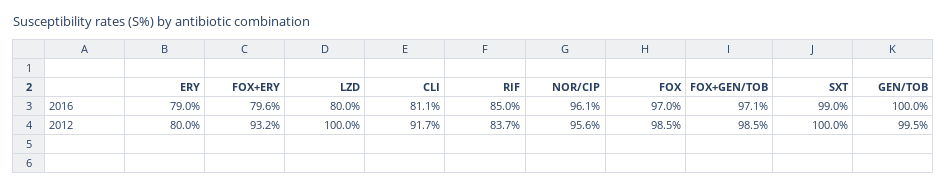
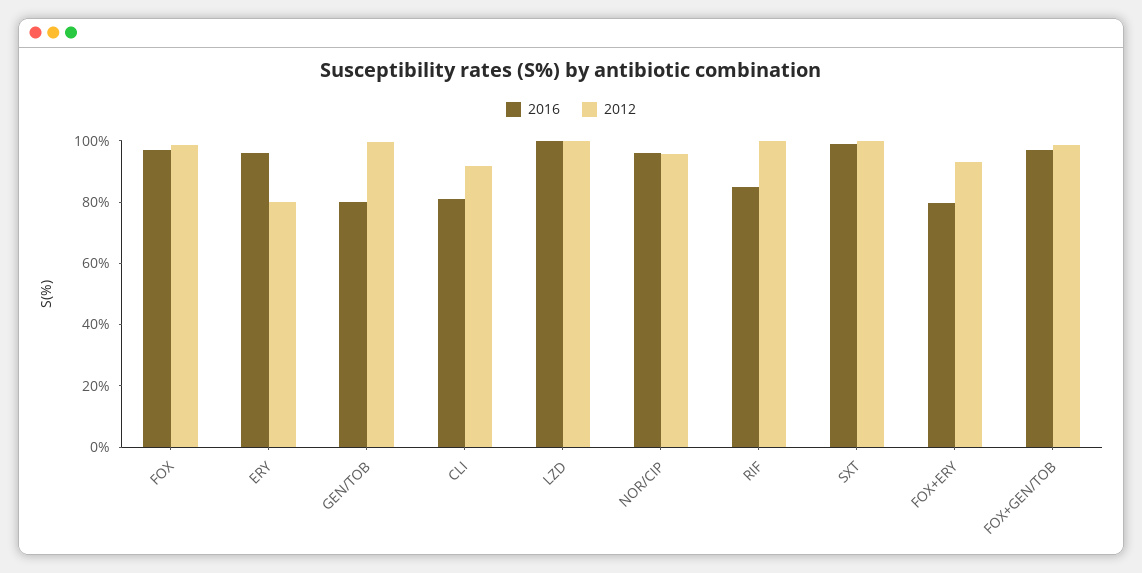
2016, ERY: 79 -> 95
2016, LZD: 80 -> 100
2016, GEN/TOB: 100 -> 80
2012, RIF: 83.7 -> 100

